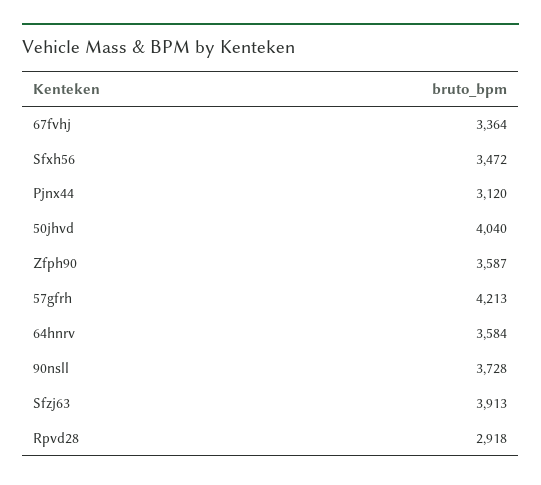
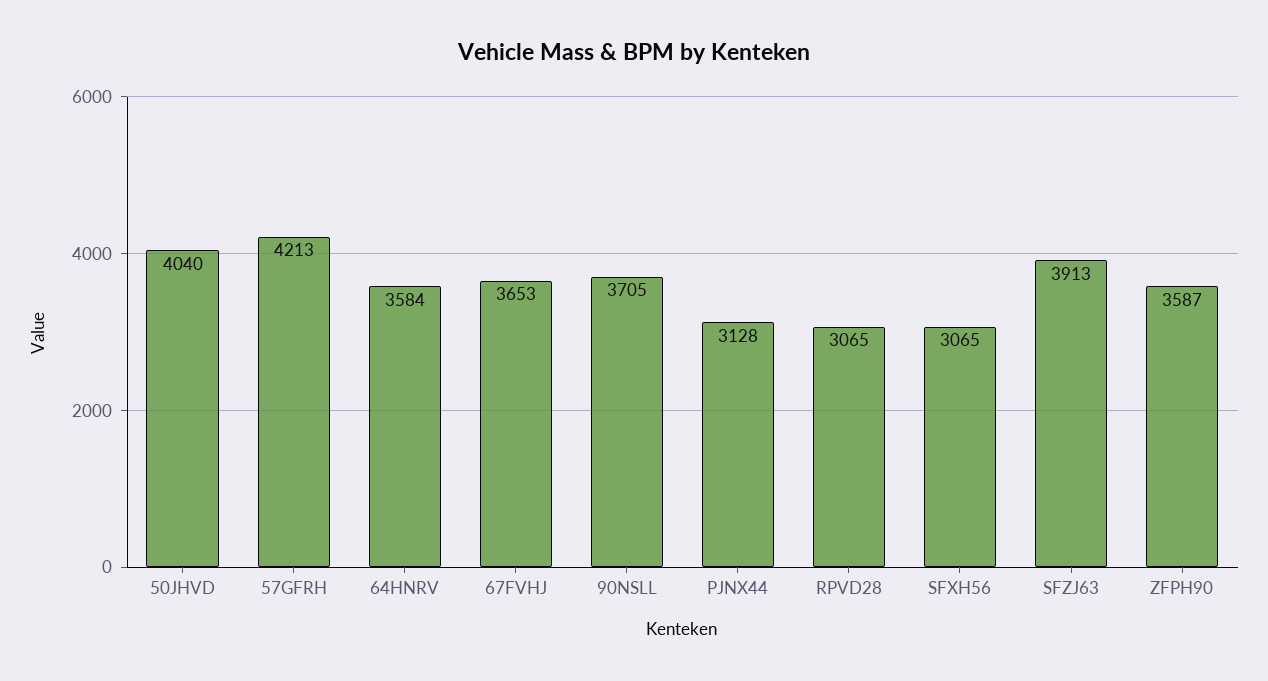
67fvhj: 3364 -> 3653
Sfxh56: 3472 -> 3065
Pjnx44: 3120 -> 3128
90nsll: 3728 -> 3705
Rpvd28: 2918 -> 3065

